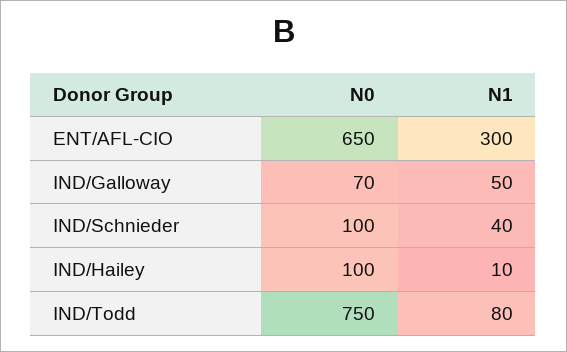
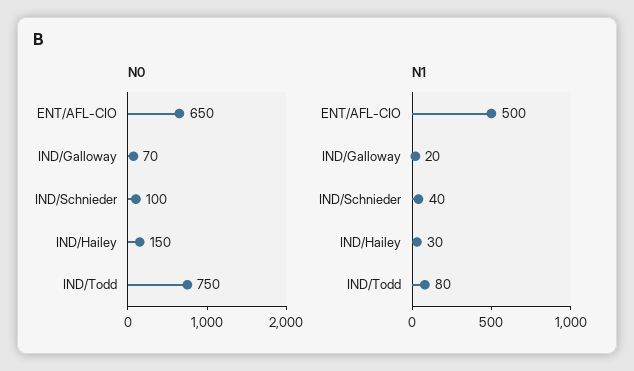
N1, ENT/AFL-CIO: 300 -> 500
N1, IND/Galloway: 50 -> 20
N0, IND/Hailey: 100 -> 150
N1, IND/Hailey: 10 -> 30

